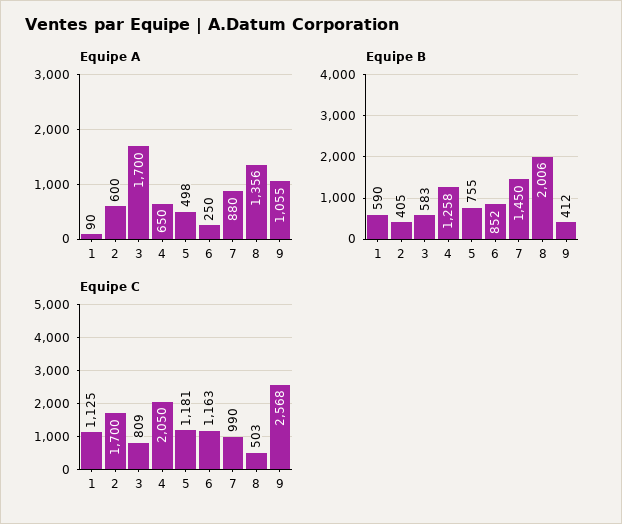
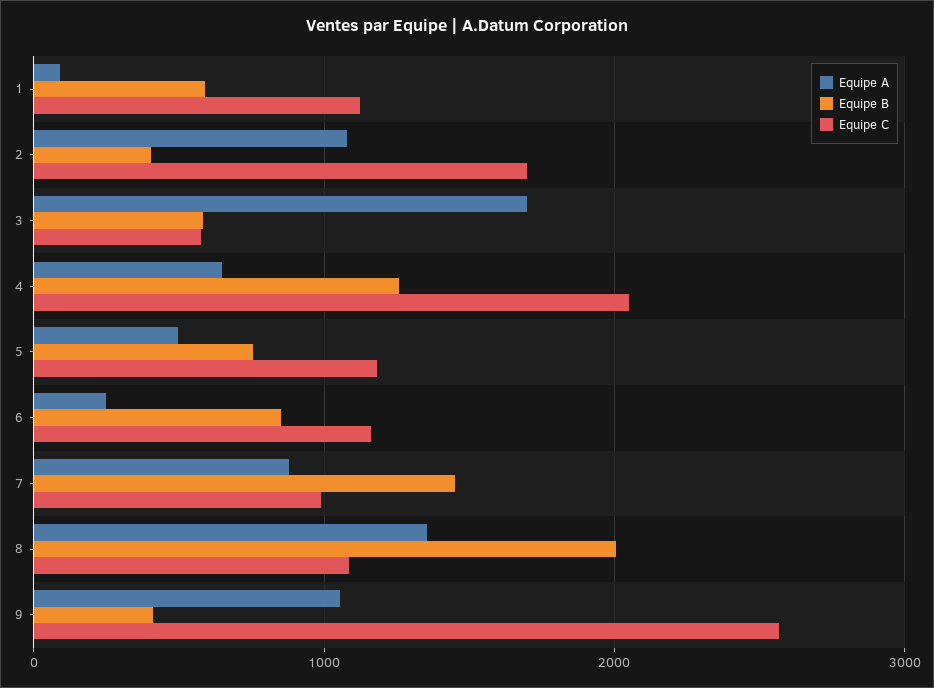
Equipe A, 2: 600 -> 1100
Equipe C, 3: 809 -> 600
Equipe C, 8: 503 -> 1100

